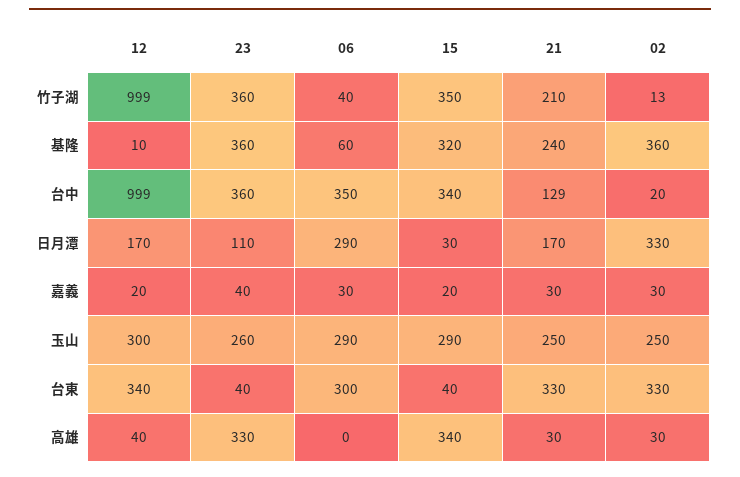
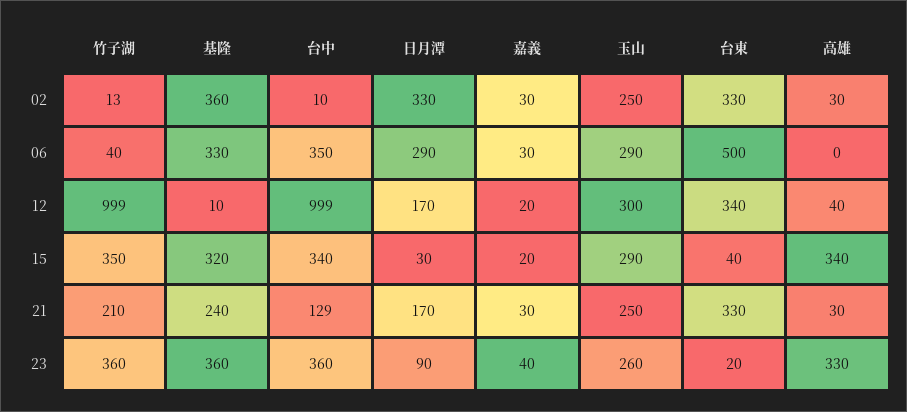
06, 基隆: 60 -> 330
02, 台中: 20 -> 10
23, 日月潭: 110 -> 90
23, 台東: 40 -> 20
06, 台東: 300 -> 500

